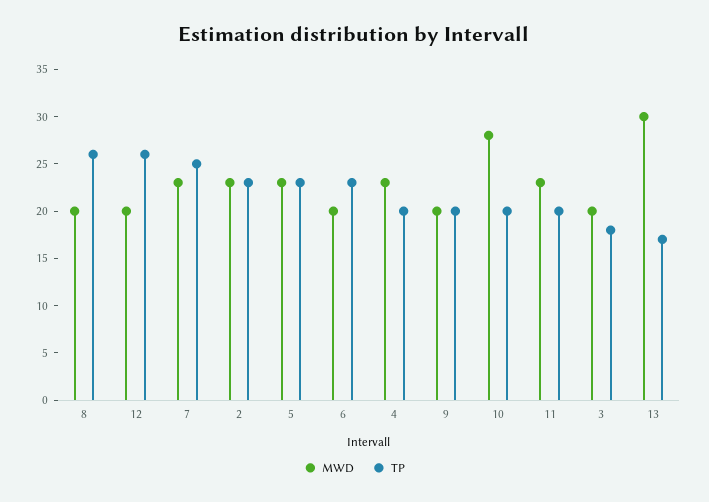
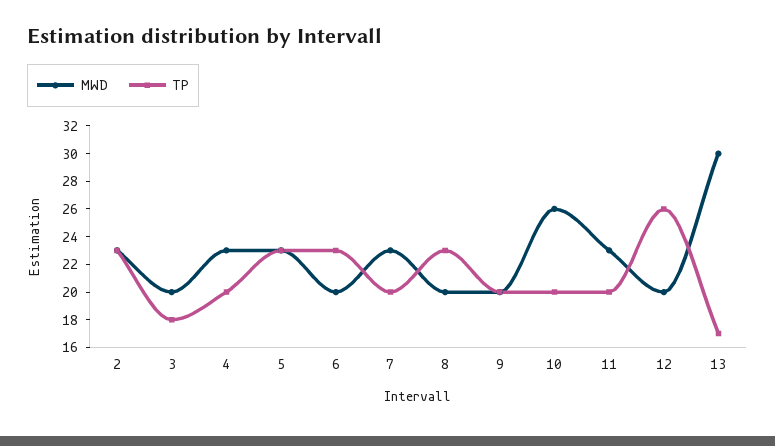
TP, 8: 26 -> 23
TP, 7: 25 -> 20
MWD, 10: 28 -> 26

